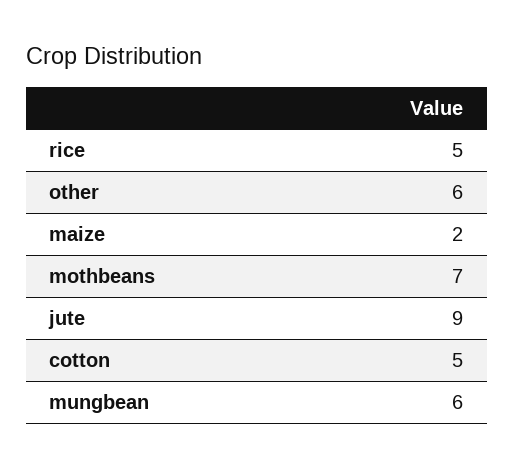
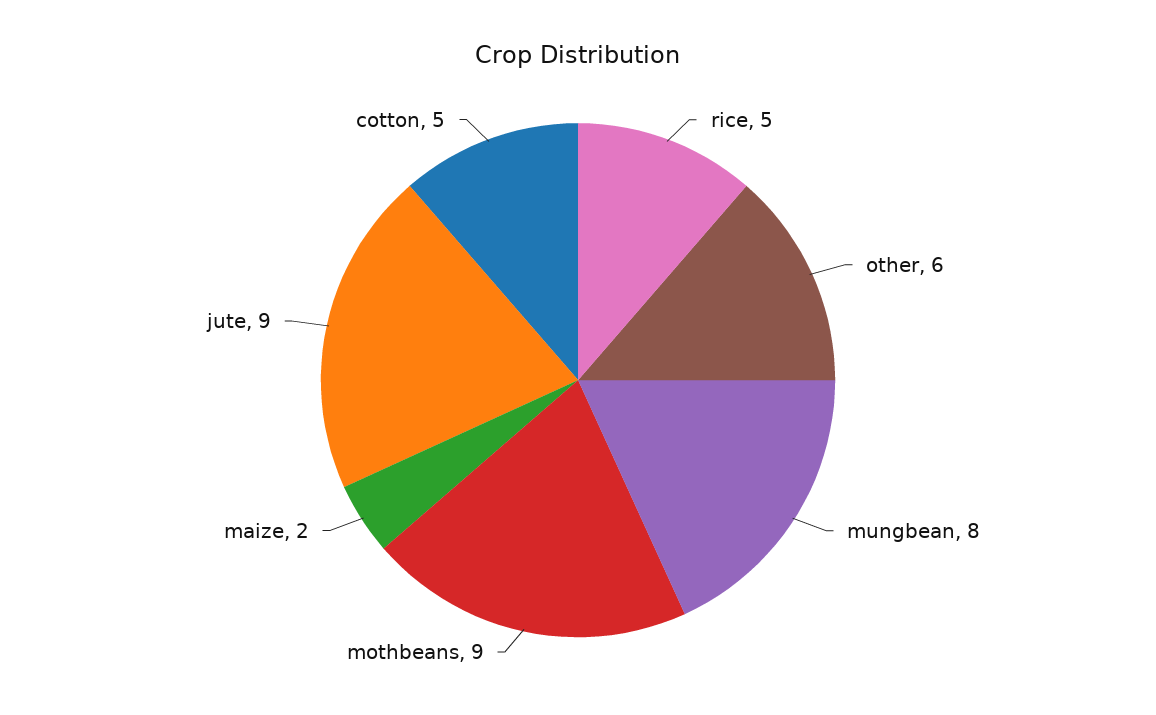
mothbeans: 7 -> 9
mungbean: 6 -> 8

